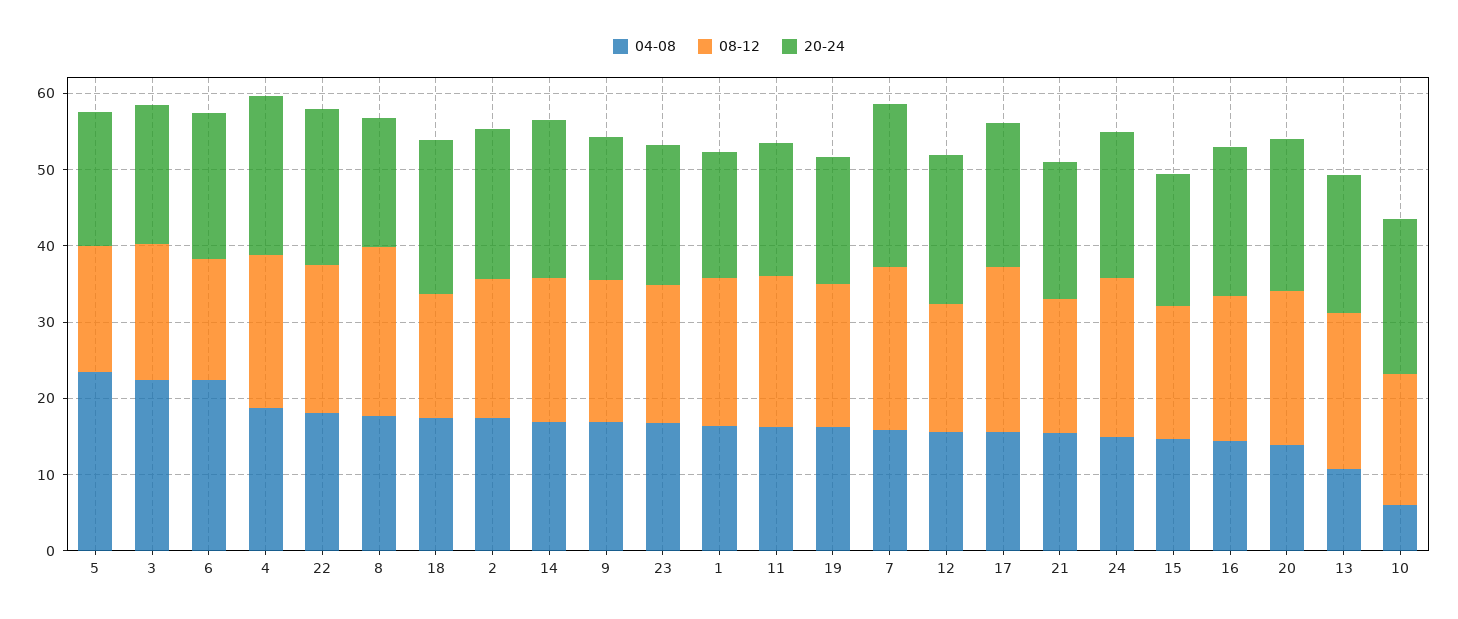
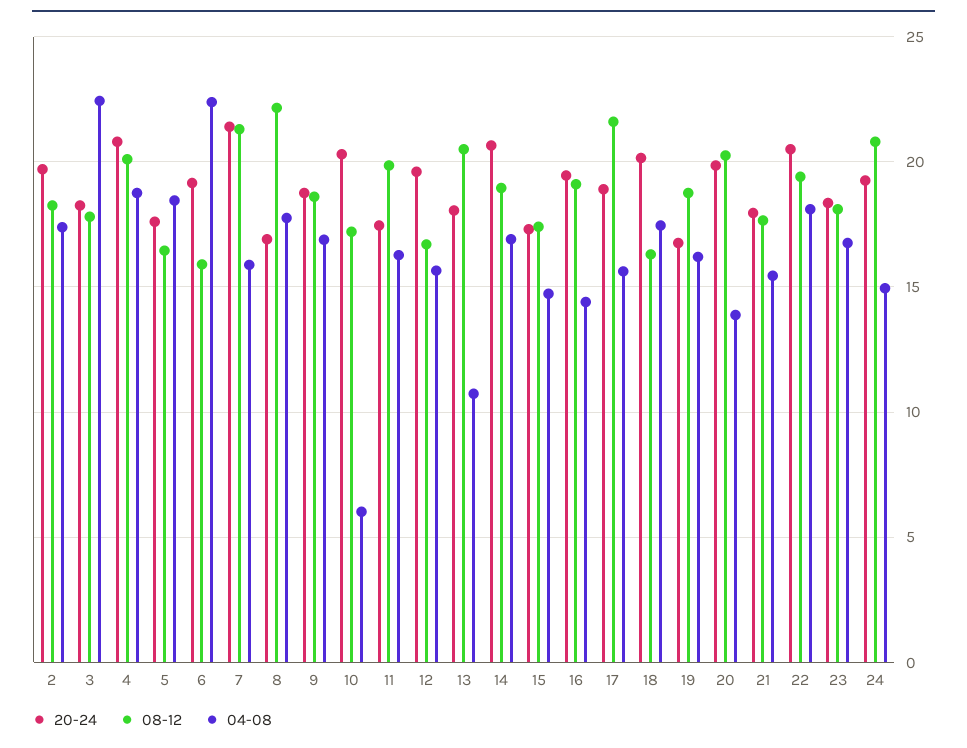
04-08, 5: 24 -> 18.5
04-08, 1: 16 -> none
08-12, 1: 20 -> none
20-24, 1: 16 -> none

